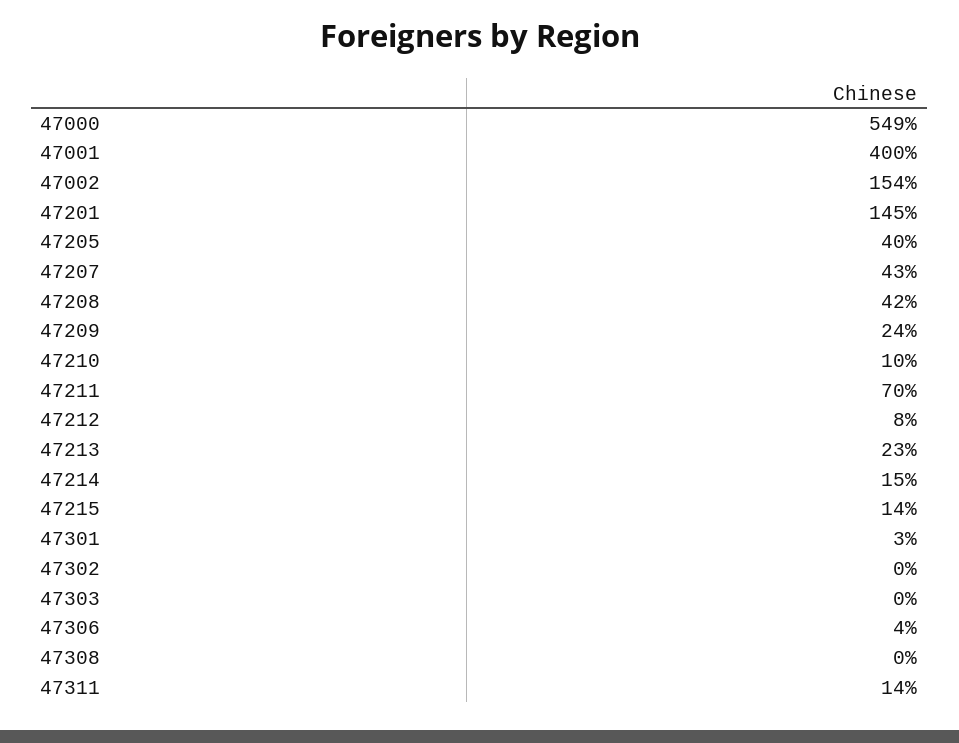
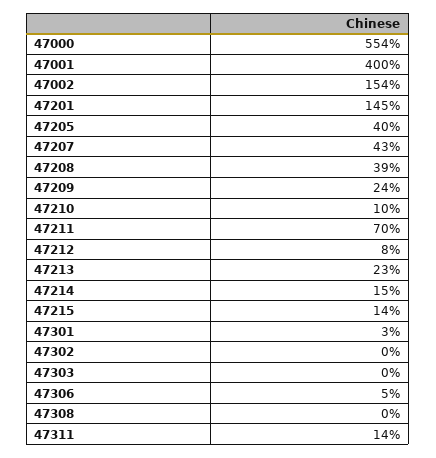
47000: 549 -> 554
47208: 42 -> 39
47306: 4 -> 5

